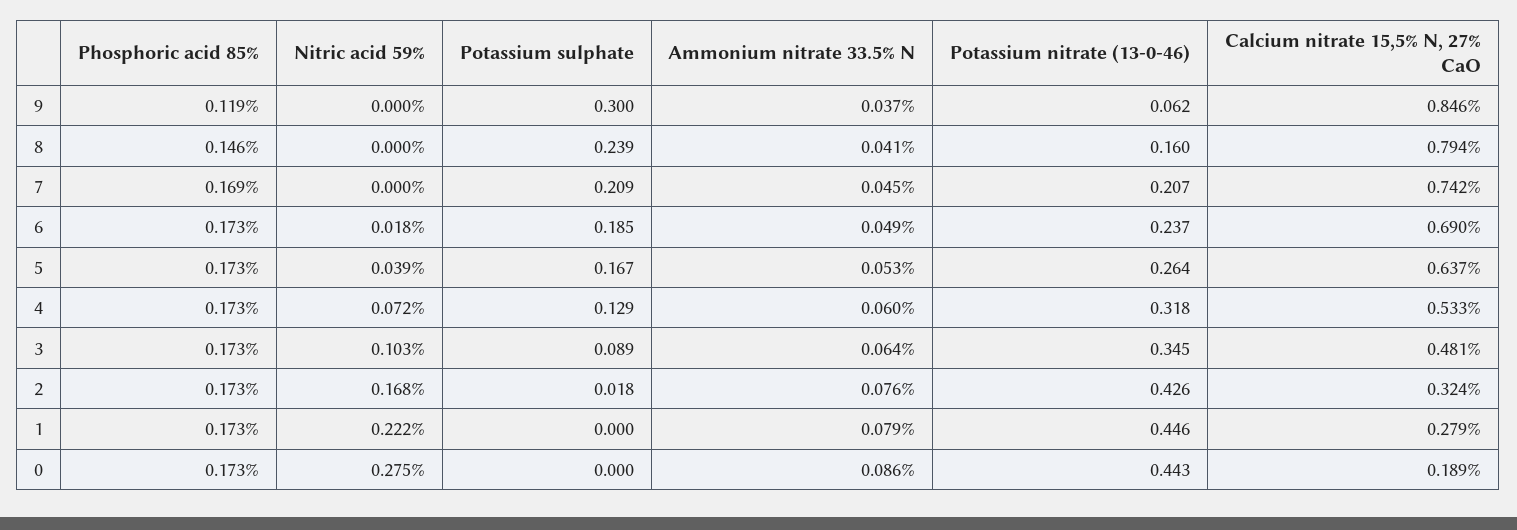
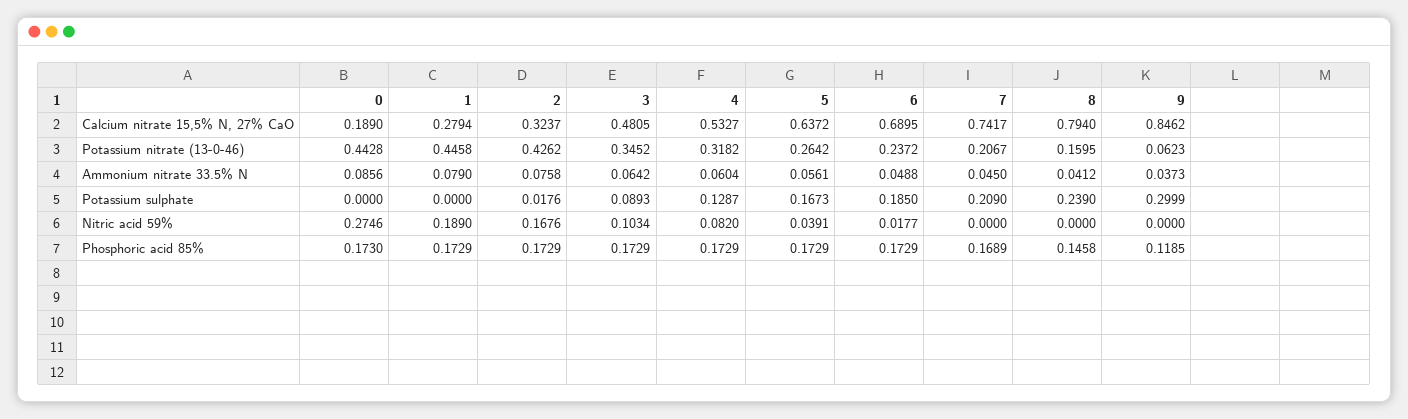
Ammonium nitrate 33.5% N, 5: 0.053 -> 0.0561
Nitric acid 59%, 4: 0.072 -> 0.082
Nitric acid 59%, 1: 0.222 -> 0.189

